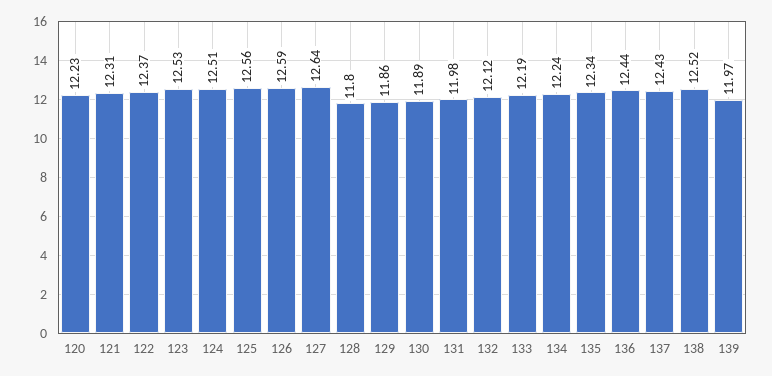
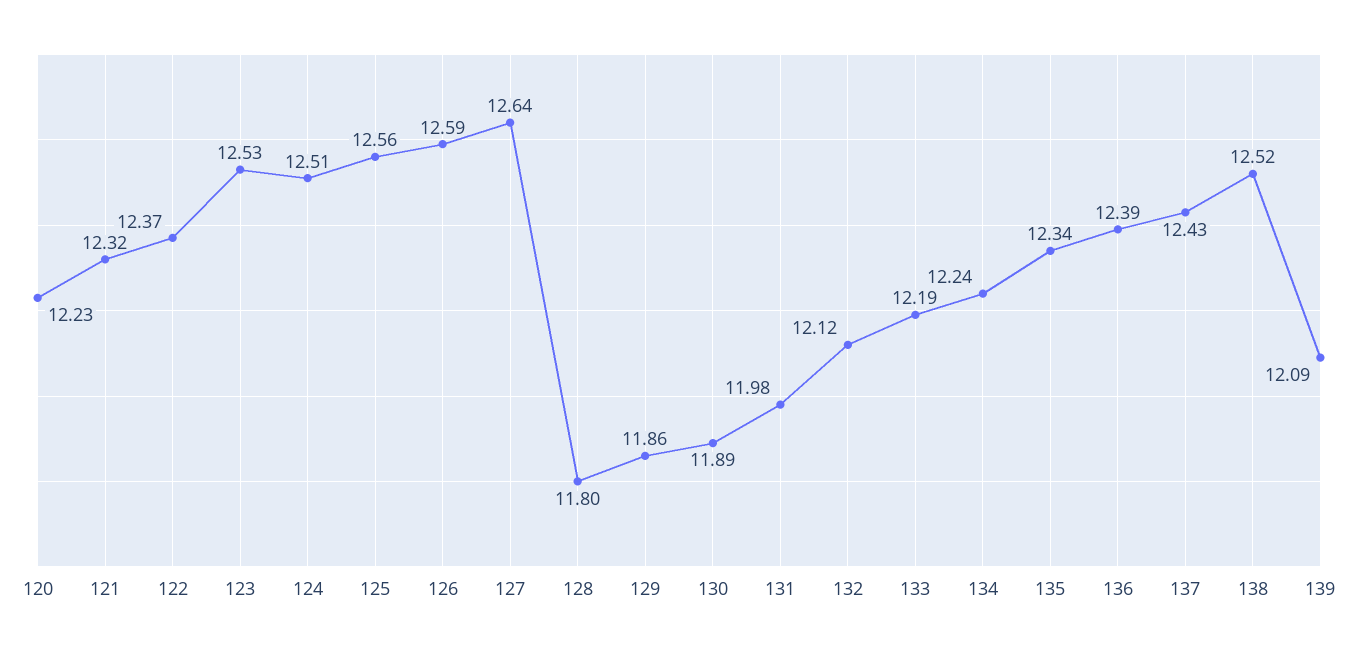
121: 12.31 -> 12.32
136: 12.44 -> 12.39
139: 11.97 -> 12.09

